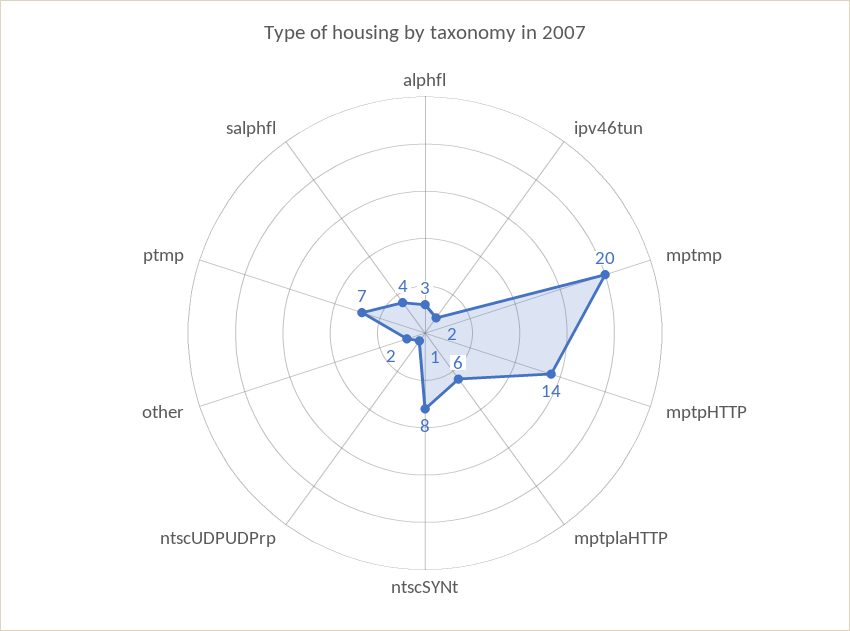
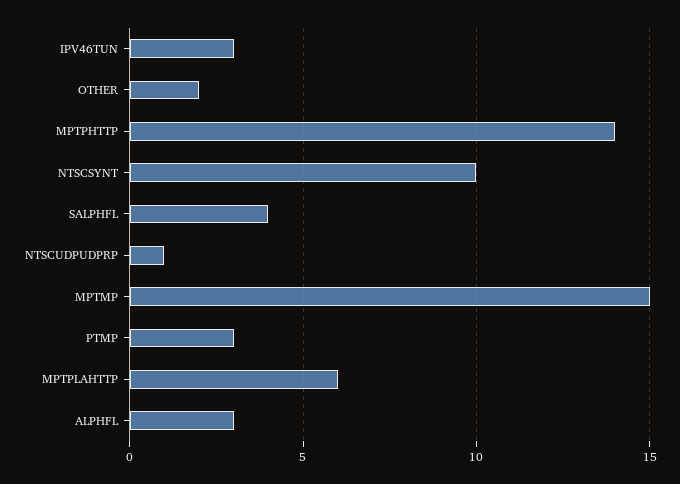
ipv46tun: 2 -> 3
mptmp: 20 -> 15
ntscSYNt: 8 -> 10
ptmp: 7 -> 3

